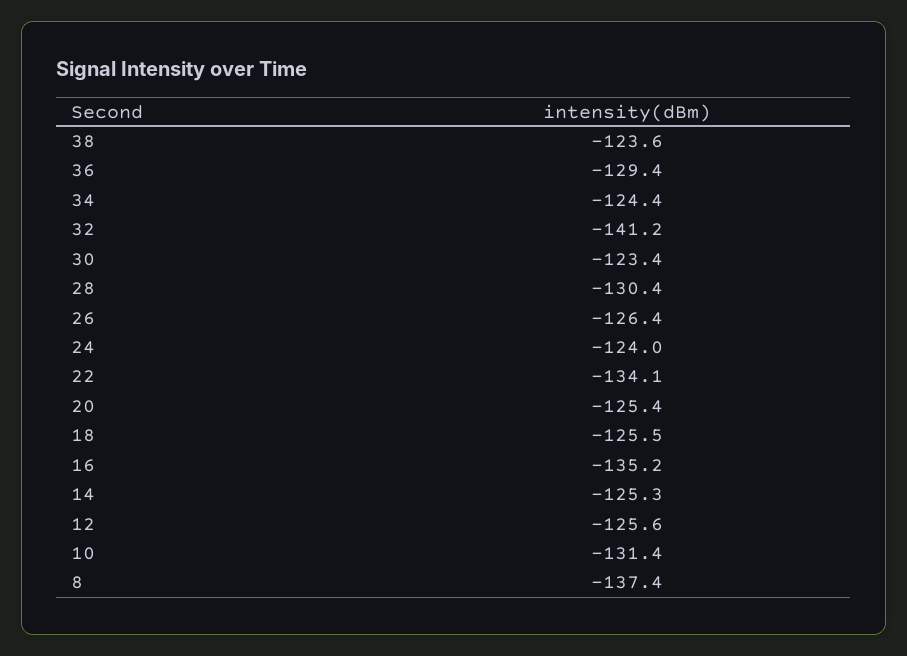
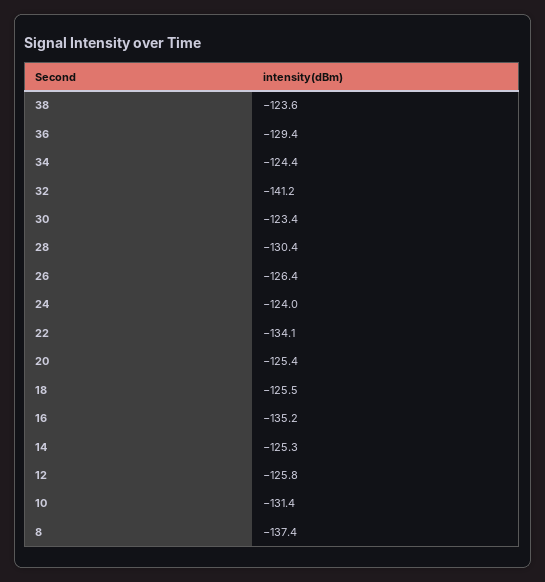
12: -125.6 -> -125.8

